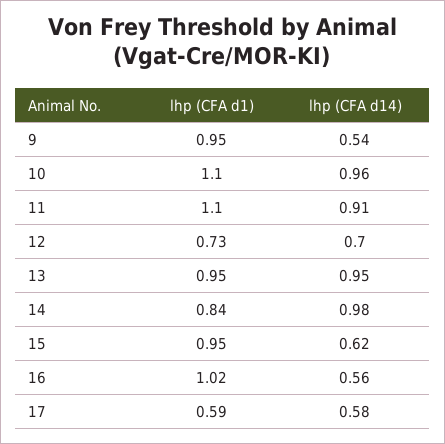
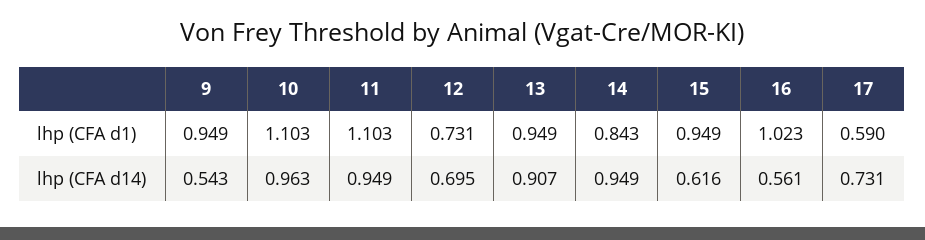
lhp (CFA d14), 11: 0.91 -> 0.949
lhp (CFA d14), 13: 0.95 -> 0.907
lhp (CFA d14), 14: 0.98 -> 0.949
lhp (CFA d14), 17: 0.58 -> 0.731

